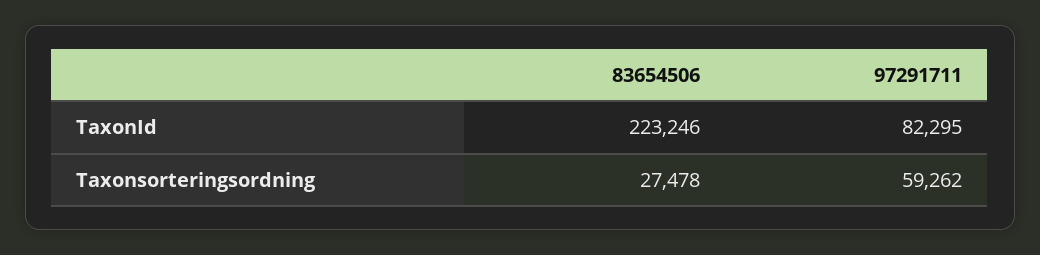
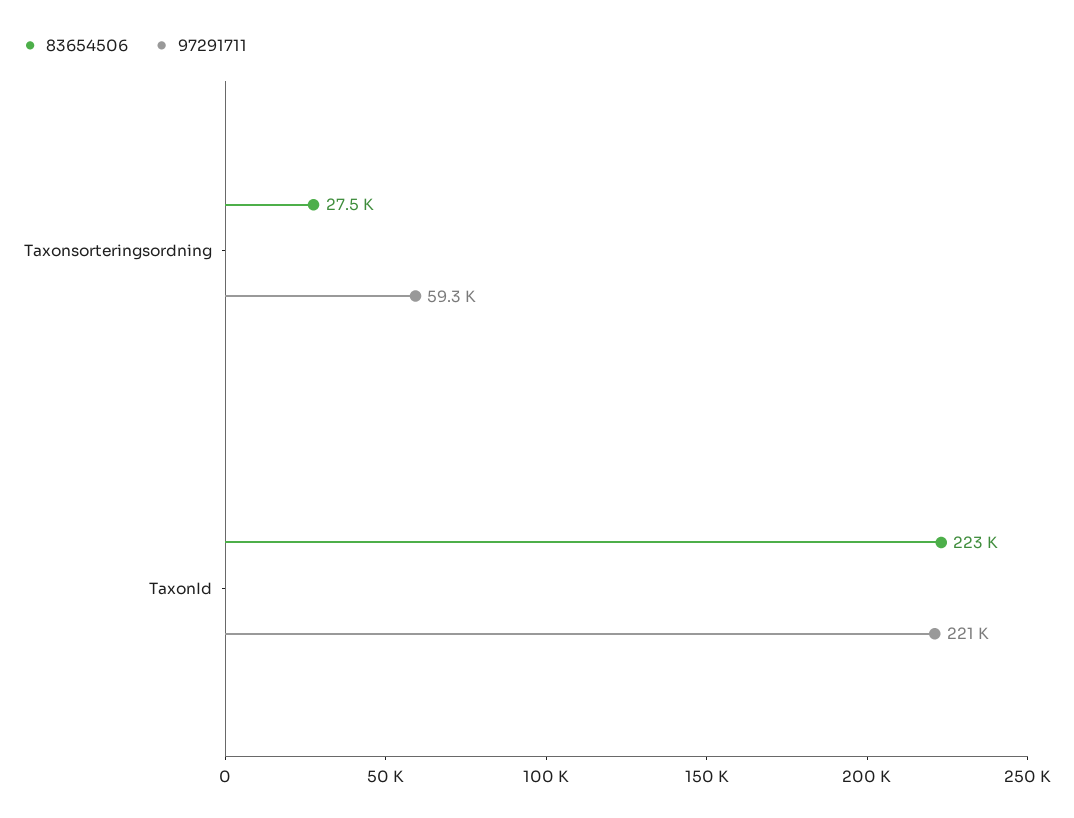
97291711, TaxonId: 82295 -> 221000

